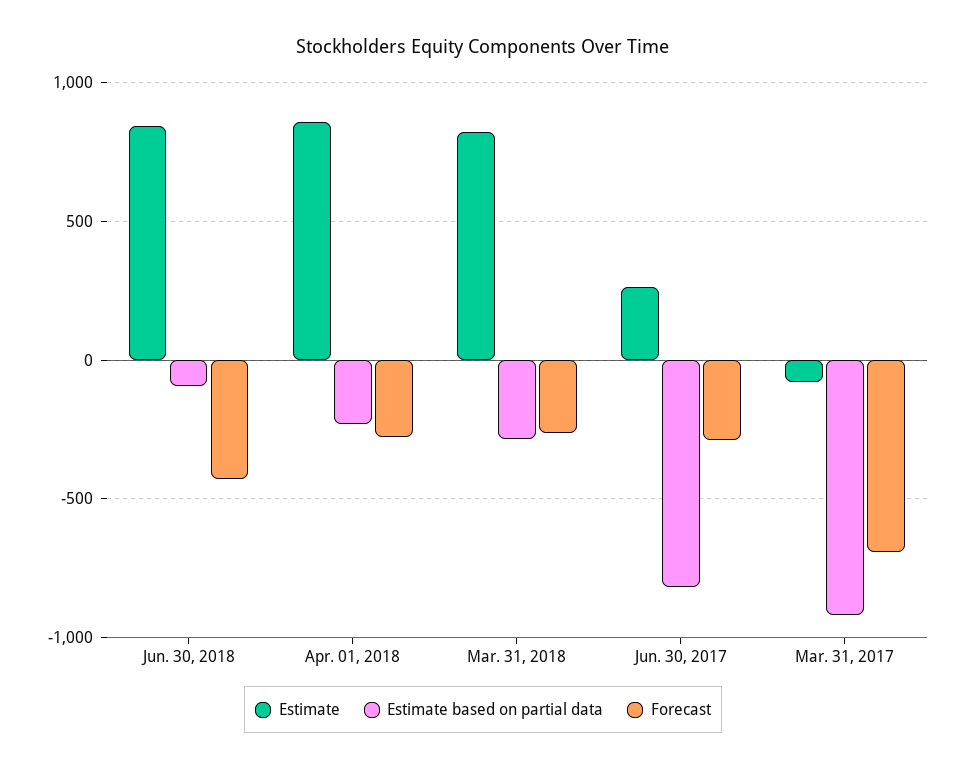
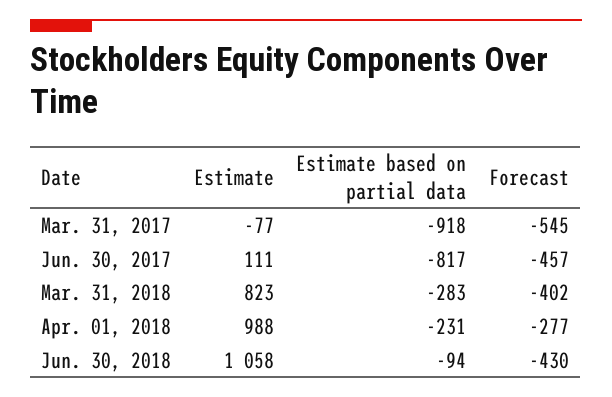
Estimate, Jun. 30, 2018: 850 -> 1058
Estimate, Apr. 01, 2018: 850 -> 988
Forecast, Mar. 31, 2018: -250 -> -402
Estimate, Jun. 30, 2017: 250 -> 111
Forecast, Jun. 30, 2017: -300 -> -457
Forecast, Mar. 31, 2017: -700 -> -545

